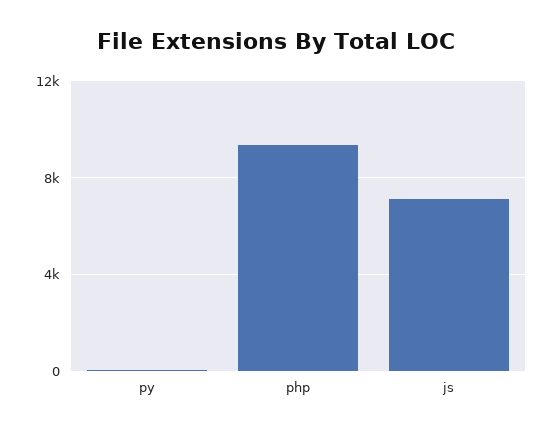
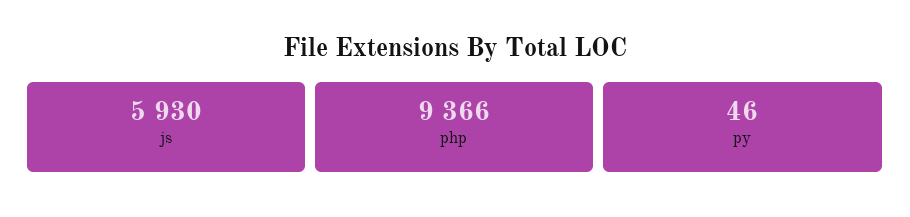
js: 7000 -> 5930

